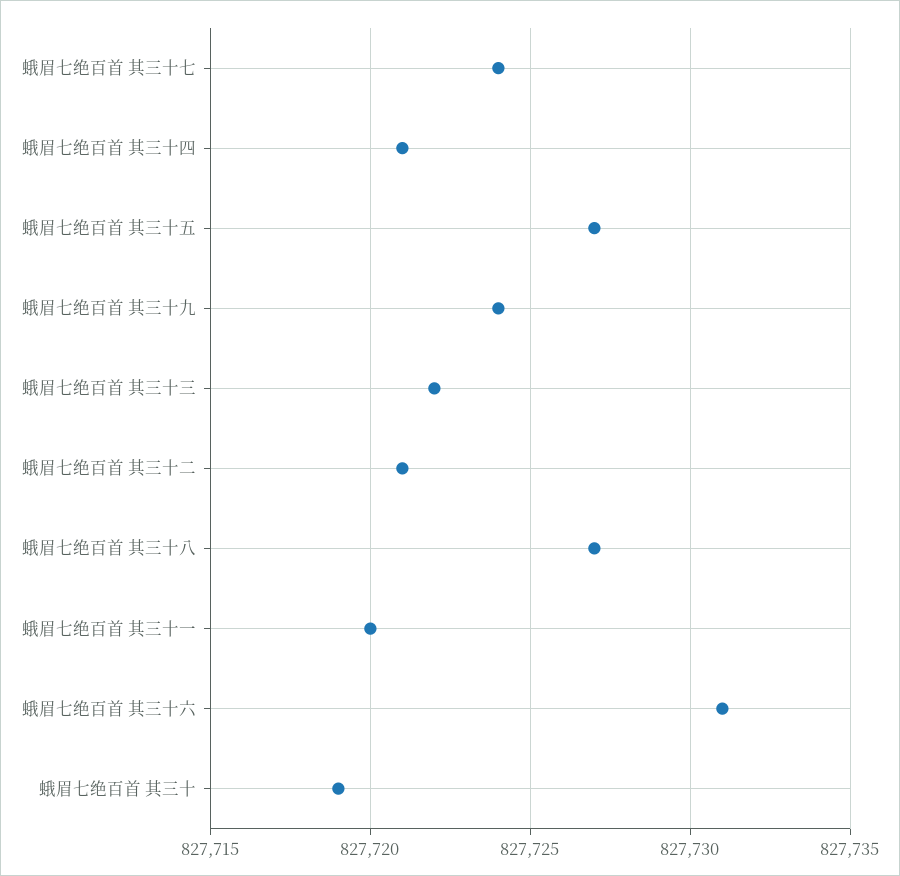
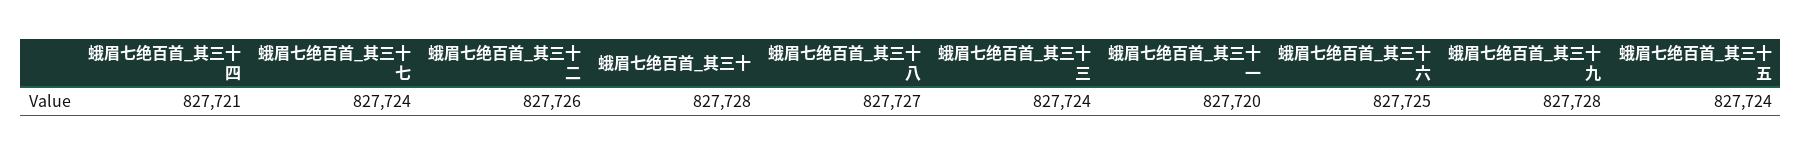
蛾眉七绝百首 其三十五: 827727 -> 827724
蛾眉七绝百首 其三十九: 827724 -> 827728
蛾眉七绝百首 其三十三: 827722 -> 827724
蛾眉七绝百首 其三十二: 827721 -> 827726
蛾眉七绝百首 其三十六: 827731 -> 827725
蛾眉七绝百首 其三十: 827719 -> 827728

